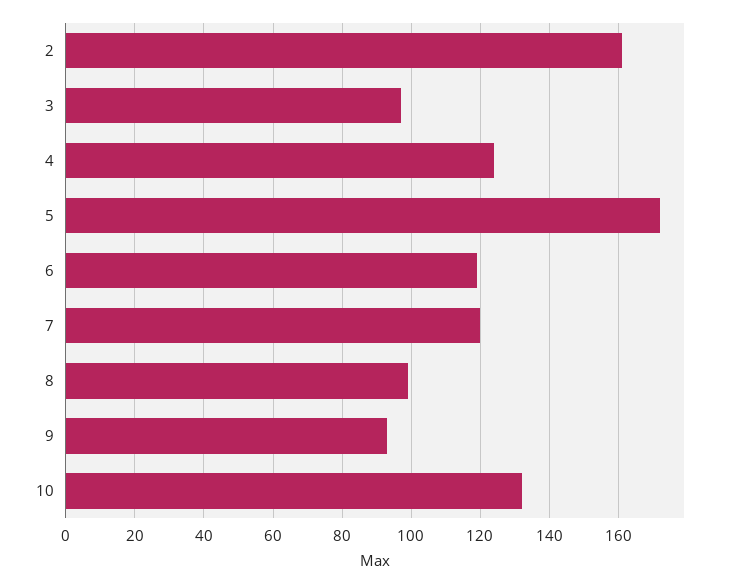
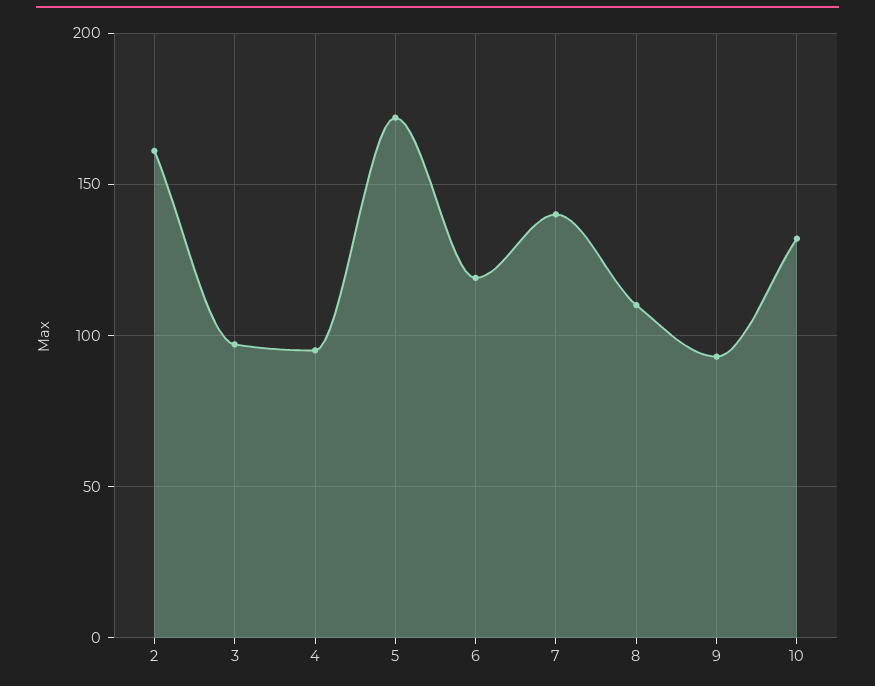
4: 125 -> 95
7: 120 -> 140
8: 100 -> 110

